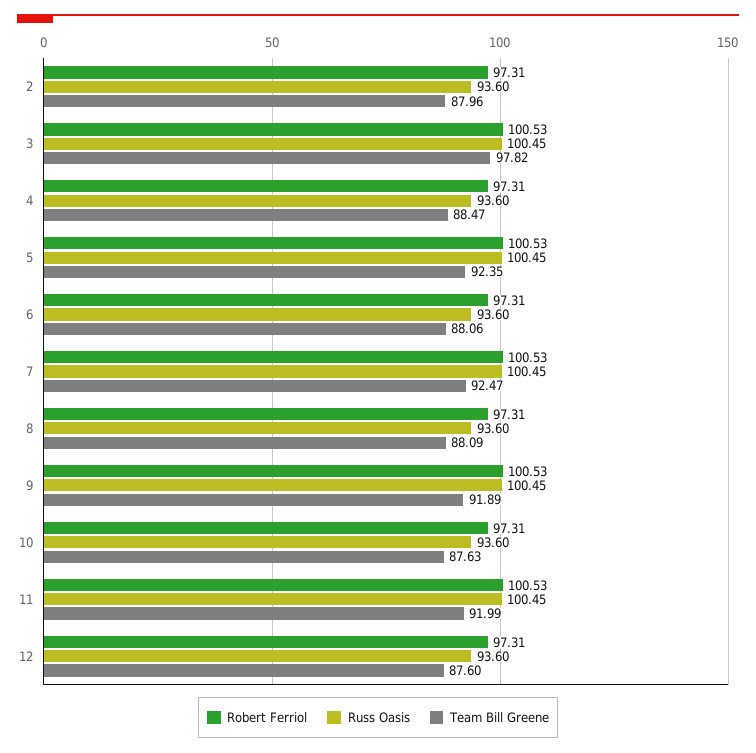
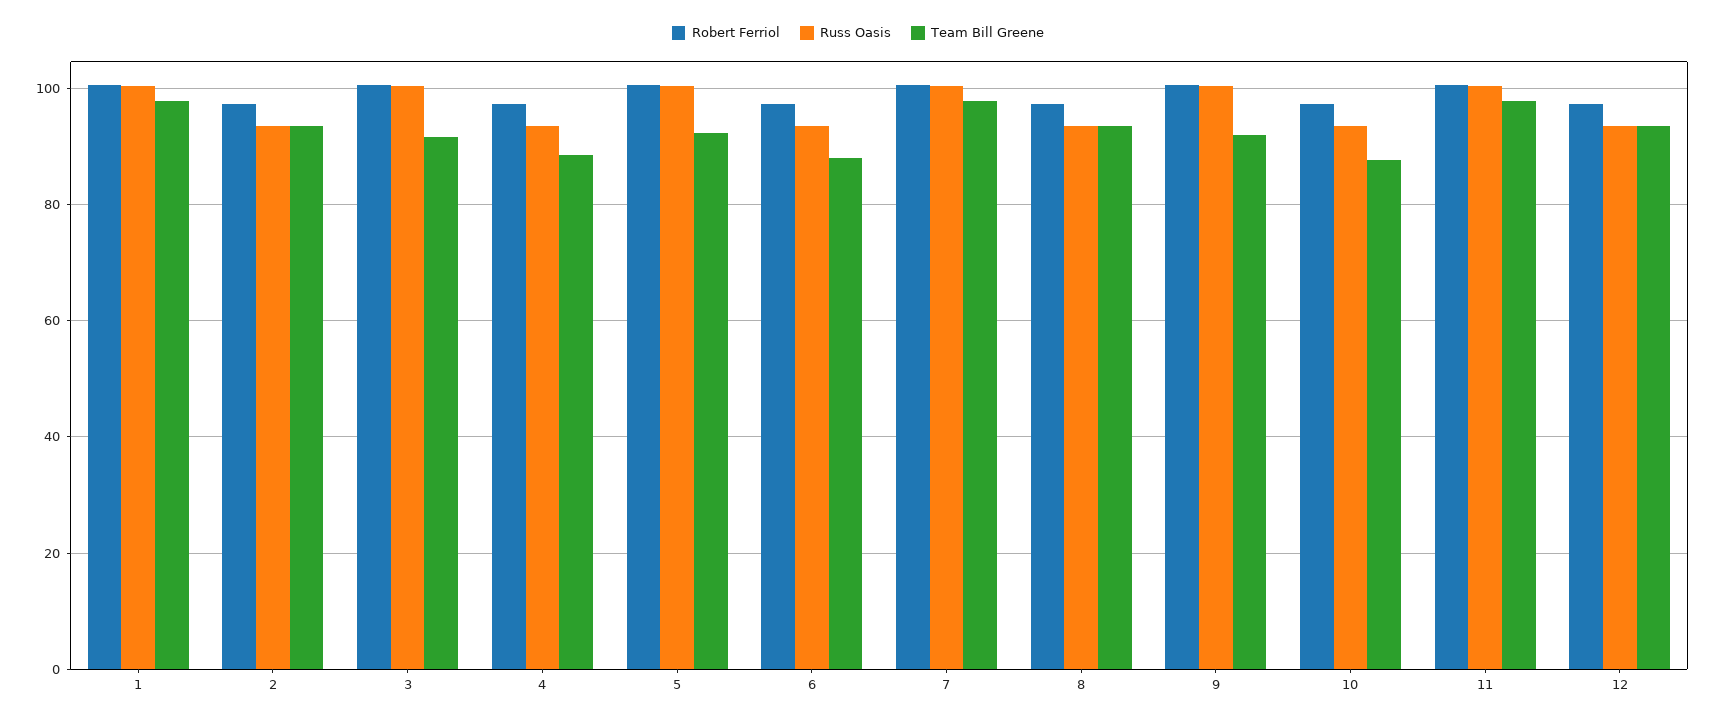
Team Bill Greene, 2: 87.96 -> 94
Team Bill Greene, 3: 97.82 -> 92
Team Bill Greene, 7: 92.47 -> 98
Team Bill Greene, 8: 88.09 -> 94
Team Bill Greene, 11: 91.99 -> 98
Team Bill Greene, 12: 87.6 -> 94
Robert Ferriol, 1: none -> 100
Russ Oasis, 1: none -> 100
Team Bill Greene, 1: none -> 98

